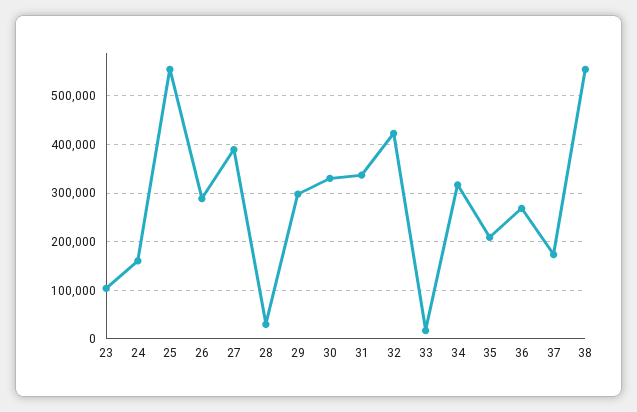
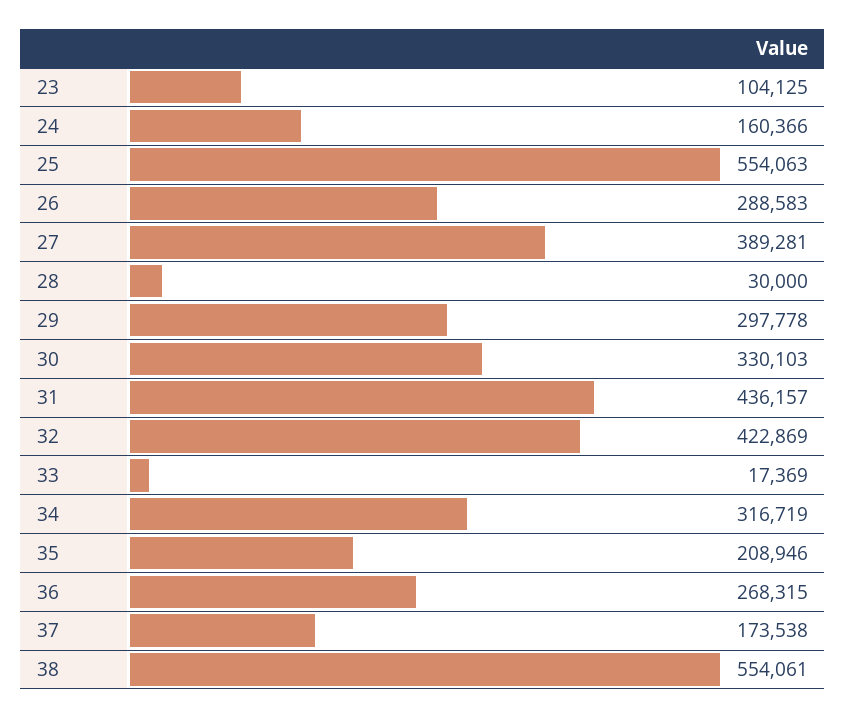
31: 340000 -> 436157

